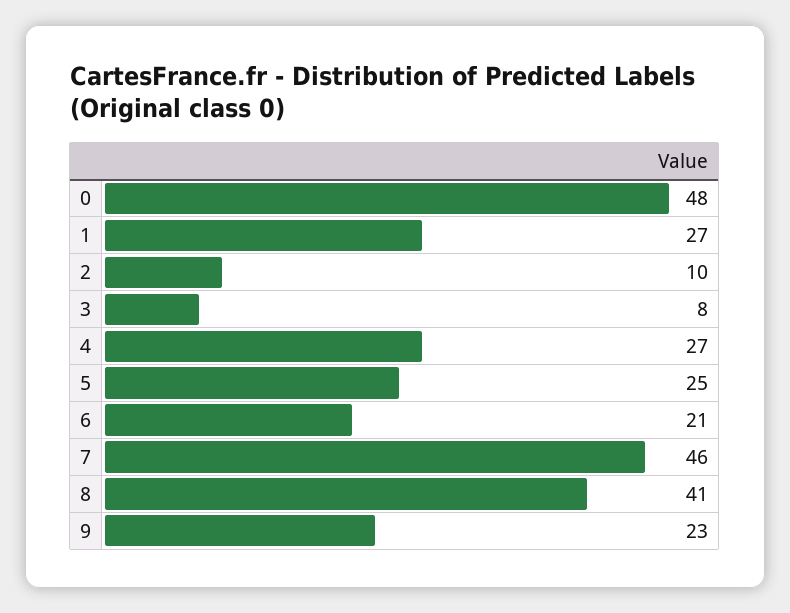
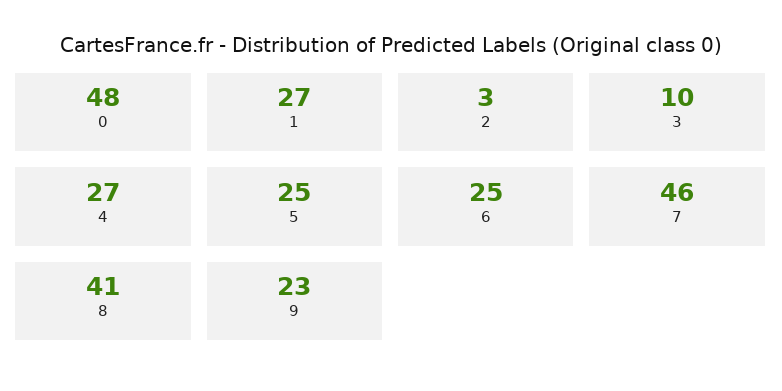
2: 10 -> 3
3: 8 -> 10
6: 21 -> 25

